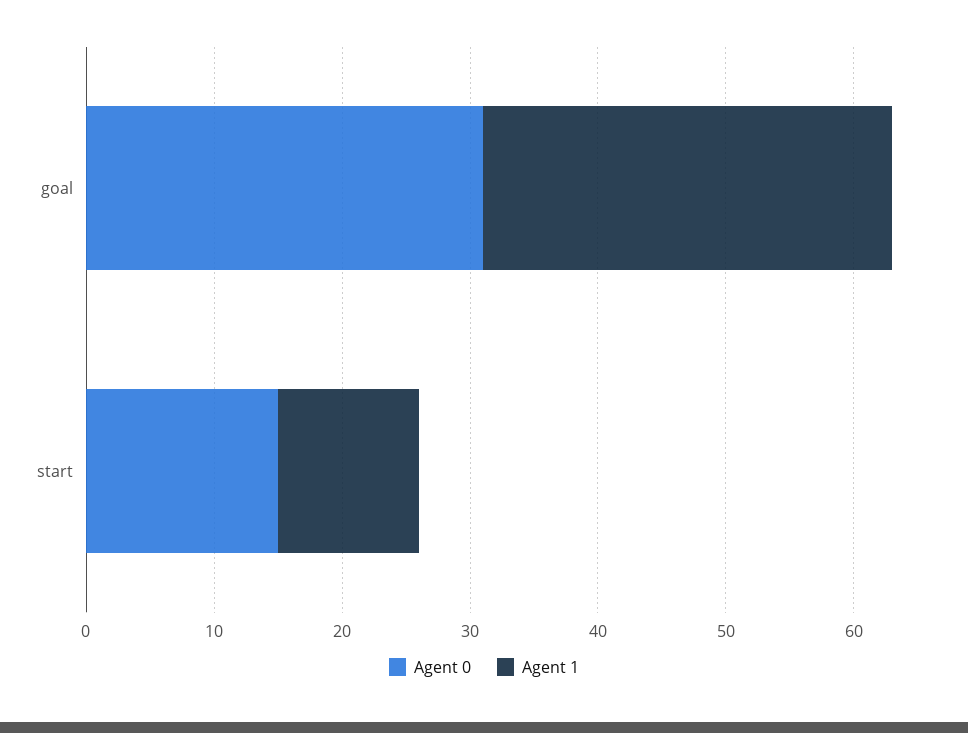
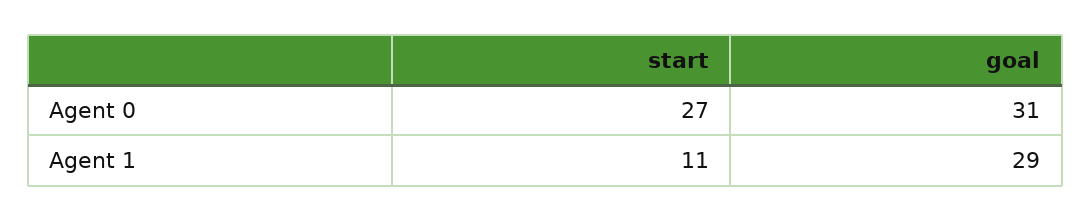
Agent 1, goal: 32 -> 29
Agent 0, start: 15 -> 27

